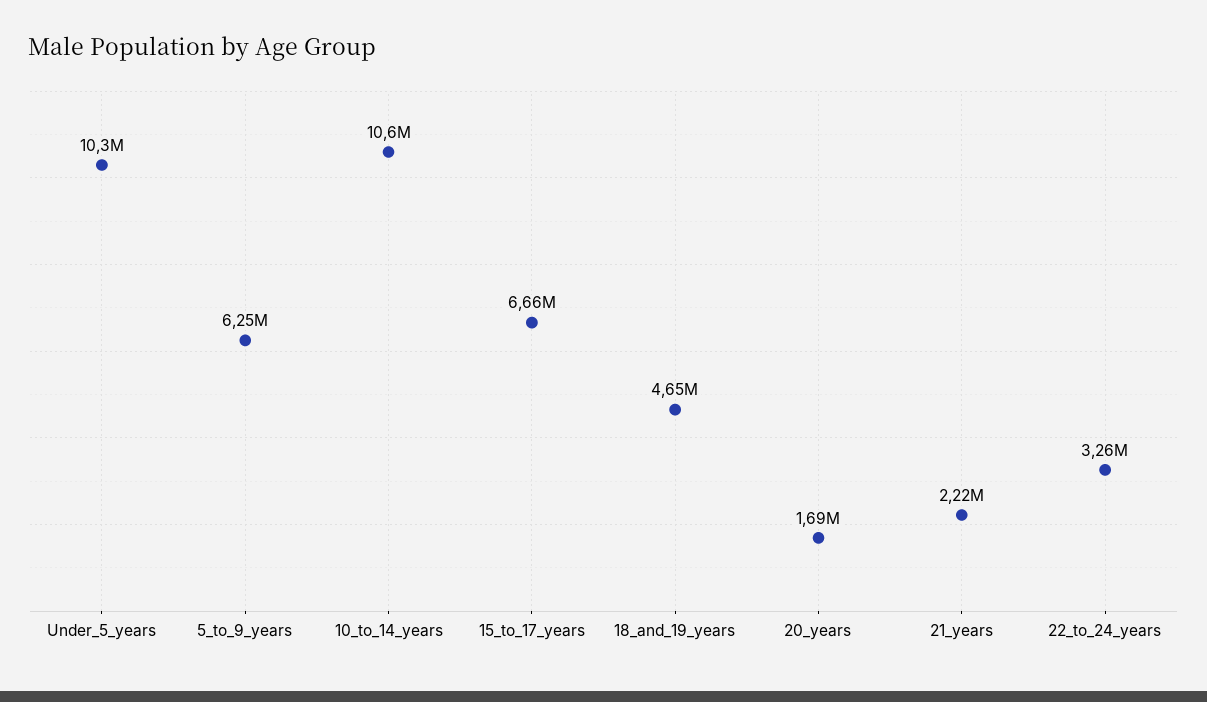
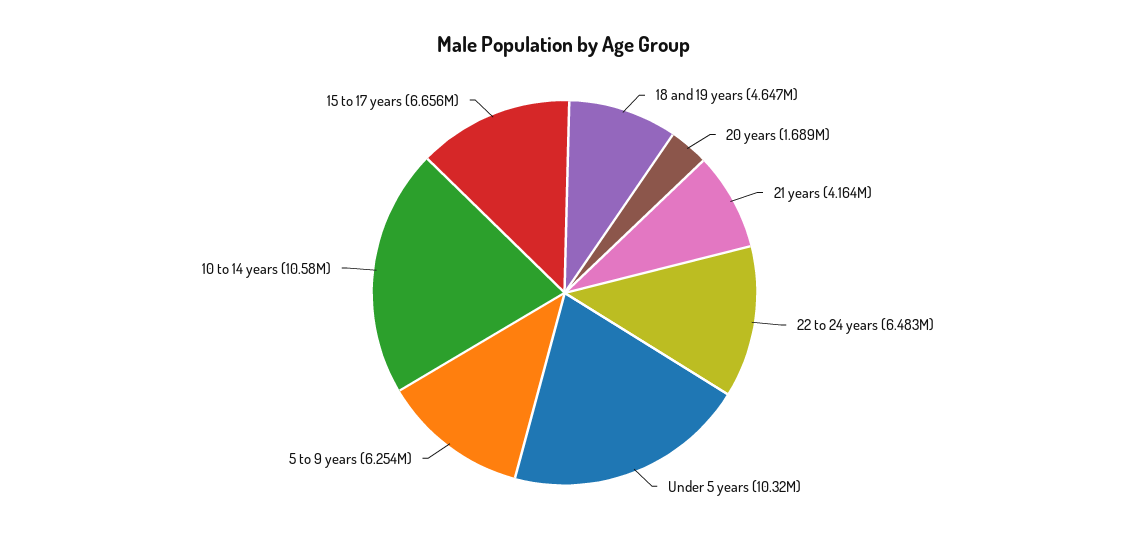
21_years: 2220000 -> 4164000
22_to_24_years: 3260000 -> 6483000

